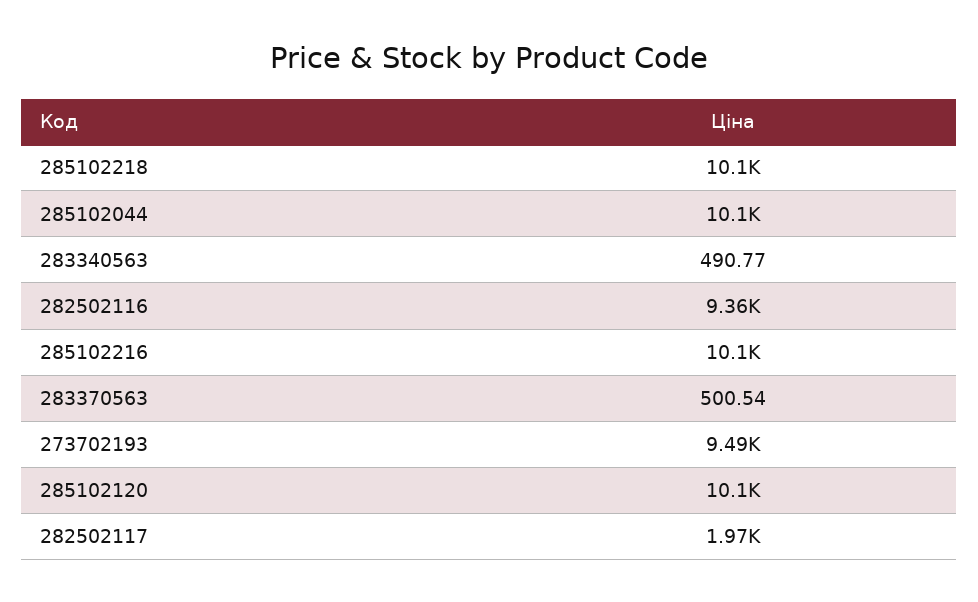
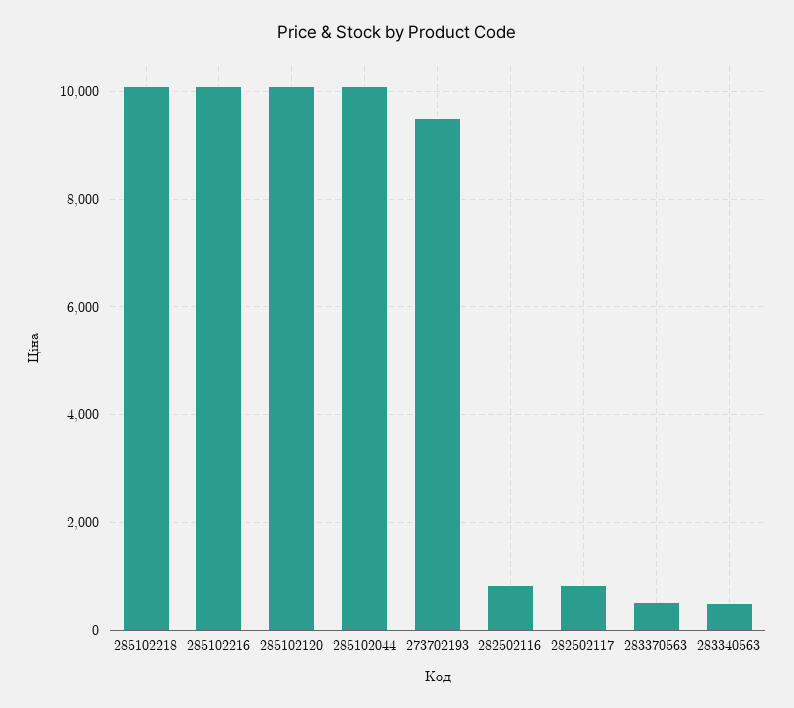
282502116: 9360 -> 800
282502117: 1970 -> 800

